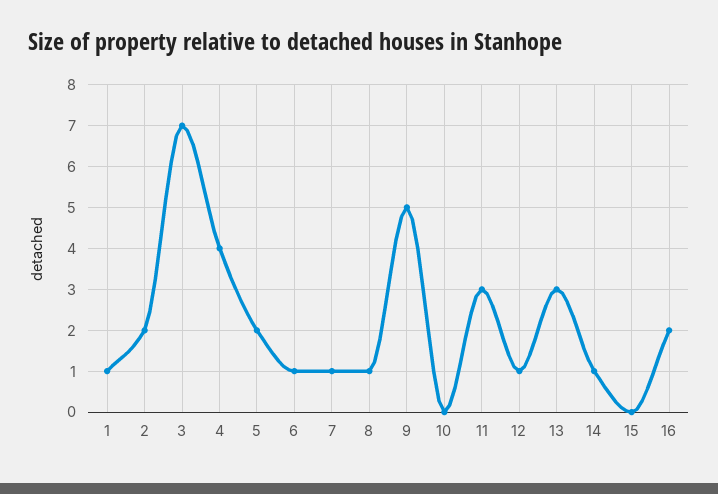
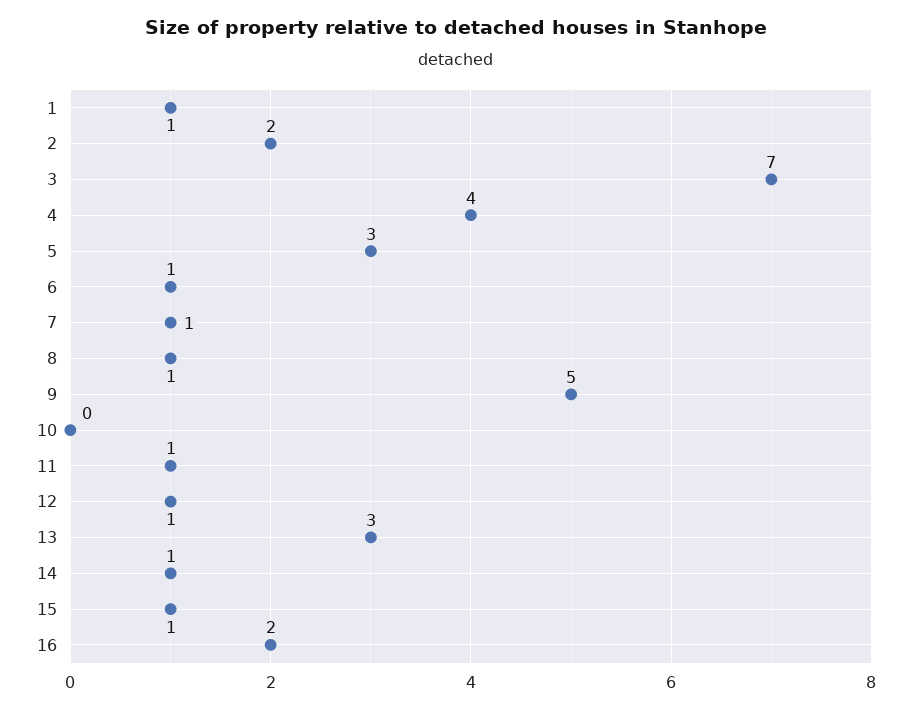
5: 2 -> 3
11: 3 -> 1
15: 0 -> 1

